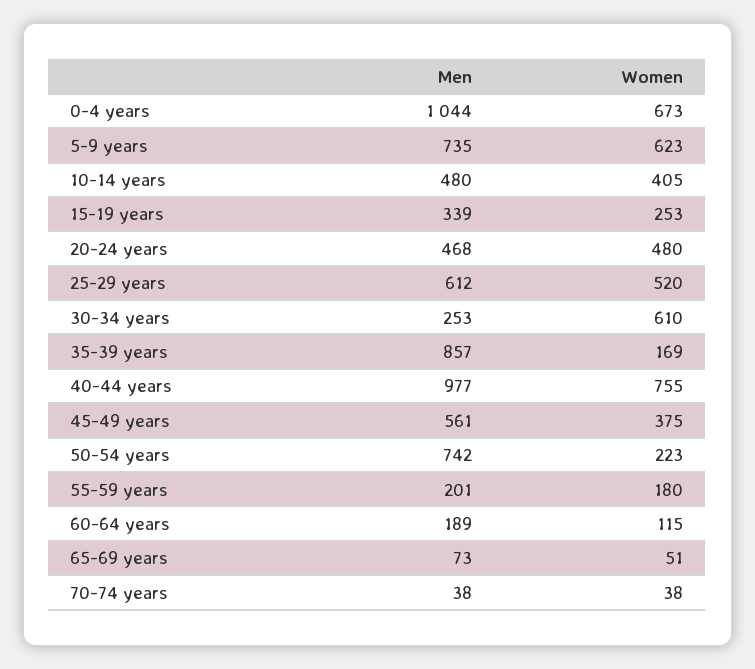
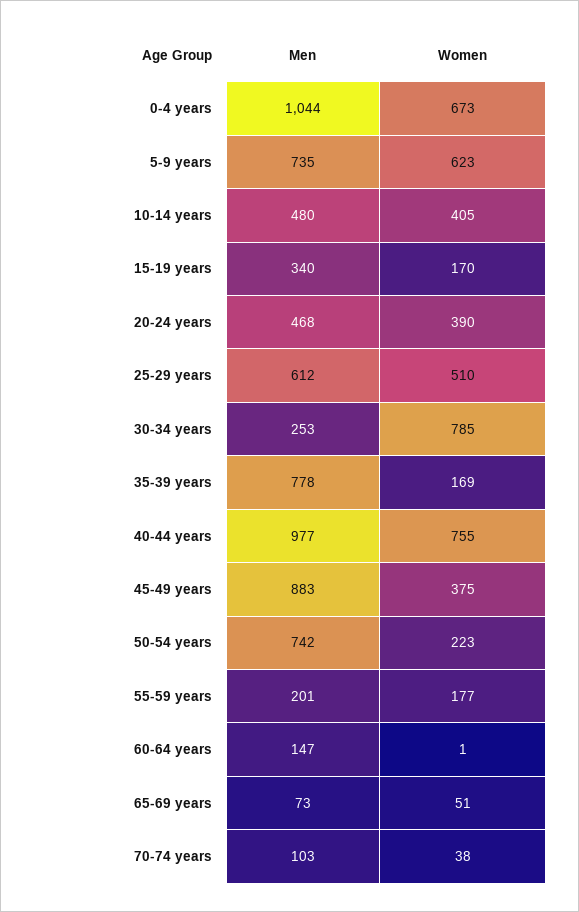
Men, 15-19 years: 339 -> 340
Women, 15-19 years: 253 -> 170
Women, 20-24 years: 480 -> 390
Women, 25-29 years: 520 -> 510
Women, 30-34 years: 610 -> 785
Men, 35-39 years: 857 -> 778
Men, 45-49 years: 561 -> 883
Women, 55-59 years: 180 -> 177
Men, 60-64 years: 189 -> 147
Women, 60-64 years: 115 -> 1
Men, 70-74 years: 38 -> 103

